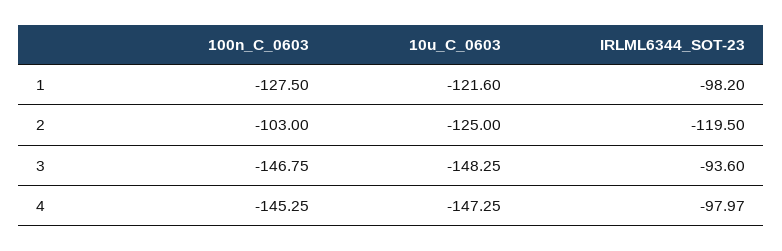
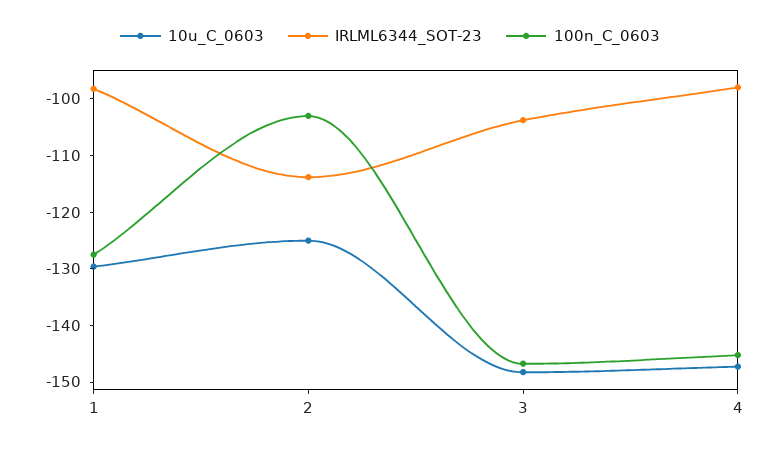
10u_C_0603, 1: -121.6 -> -130
IRLML6344_SOT-23, 2: -119.5 -> -114
IRLML6344_SOT-23, 3: -93.6 -> -104

